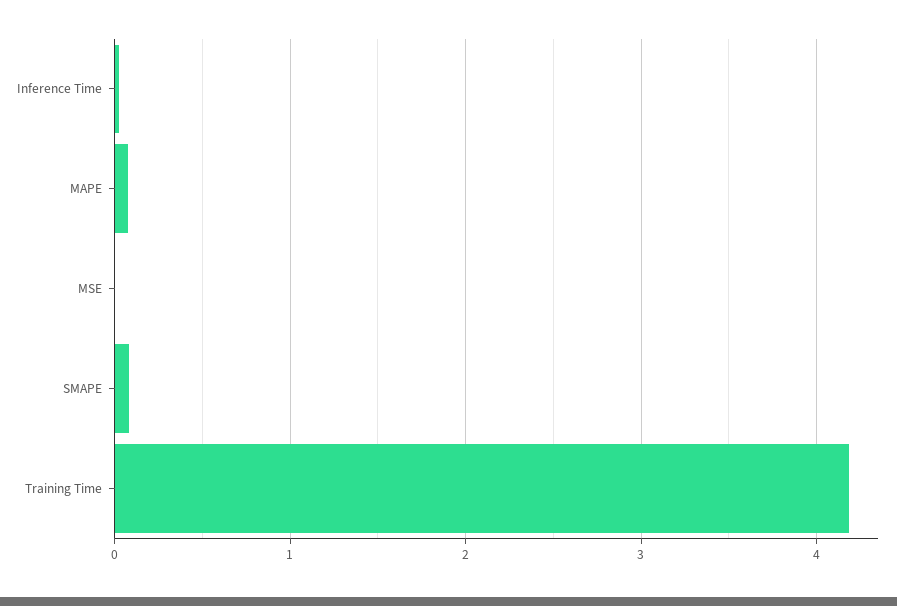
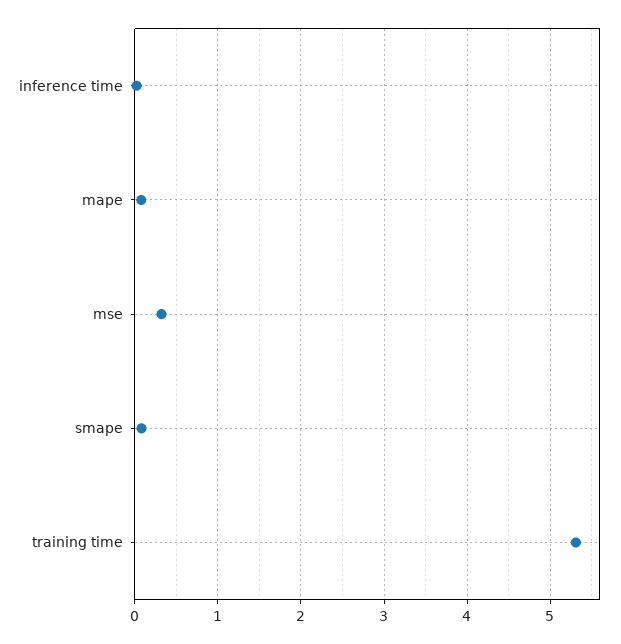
MSE: 0 -> 0.3
Training Time: 4.2 -> 5.3

